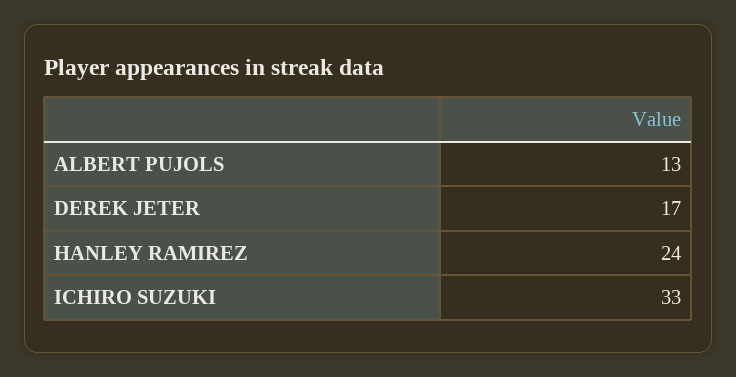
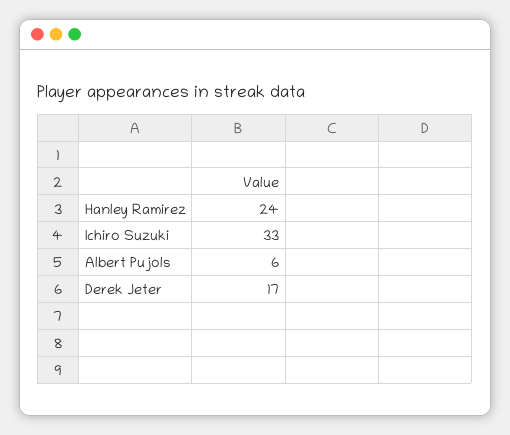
ALBERT PUJOLS: 13 -> 6

